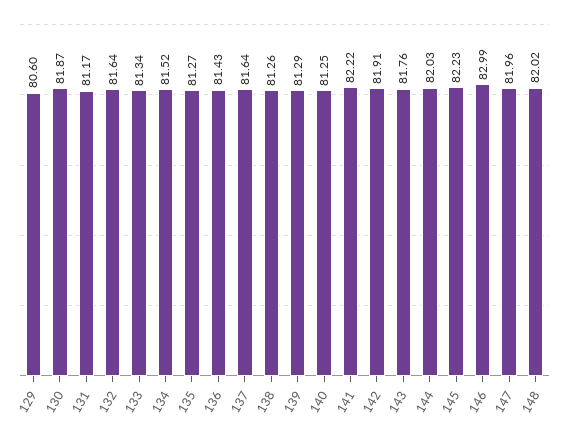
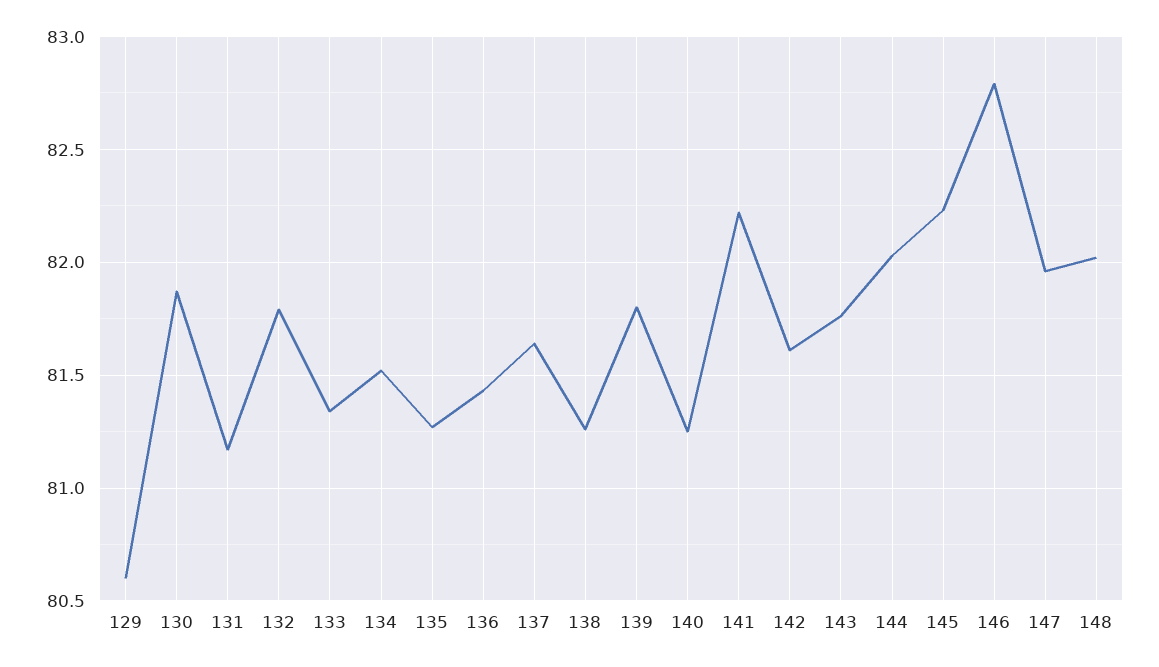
132: 81.64 -> 81.8
139: 81.29 -> 81.8
142: 81.91 -> 81.6
146: 82.99 -> 82.8

